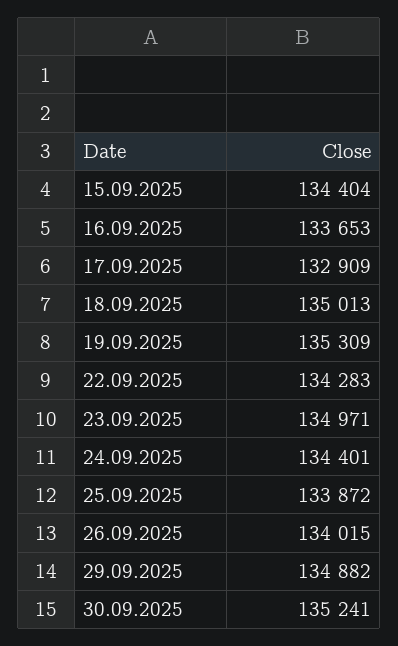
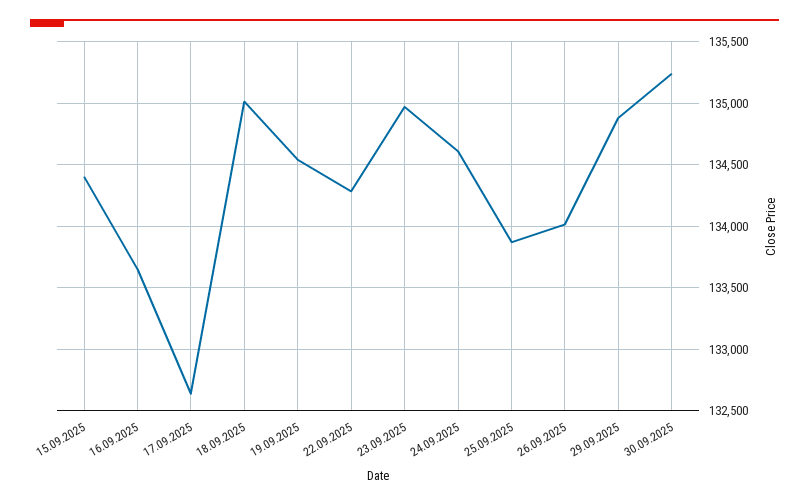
17.09.2025: 132909 -> 132650
19.09.2025: 135309 -> 134550
24.09.2025: 134401 -> 134600

